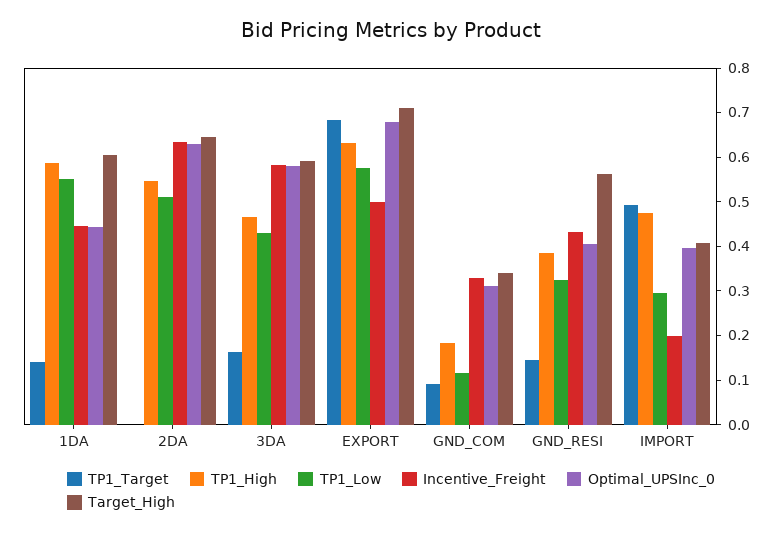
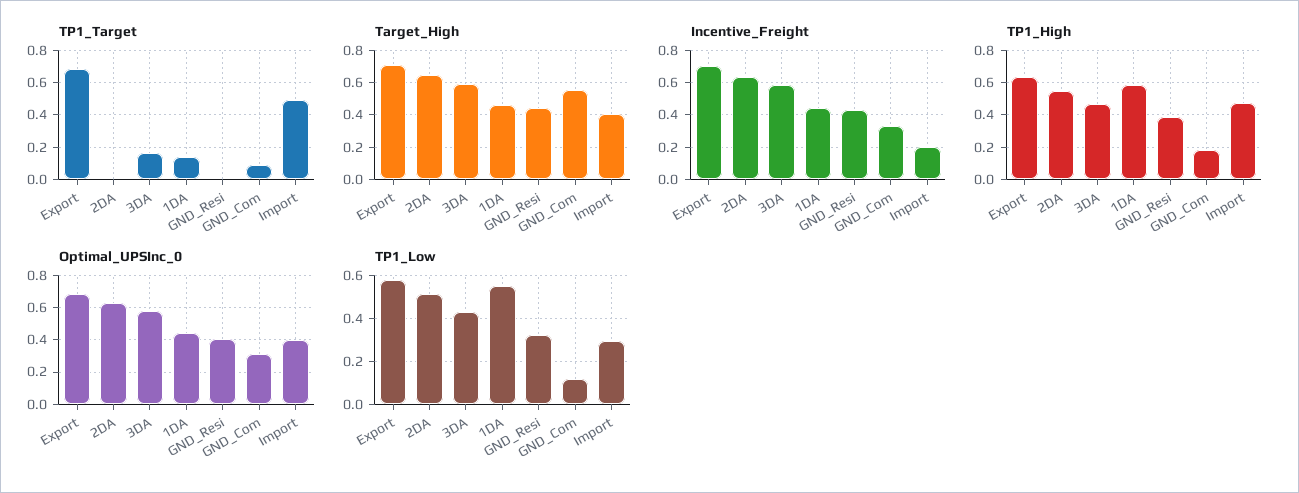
Target_High, 1DA: 0.6 -> 0.45
Incentive_Freight, EXPORT: 0.5 -> 0.7
Target_High, GND_COM: 0.34 -> 0.55
TP1_Target, GND_RESI: 0.14 -> 0
Target_High, GND_RESI: 0.56 -> 0.45

